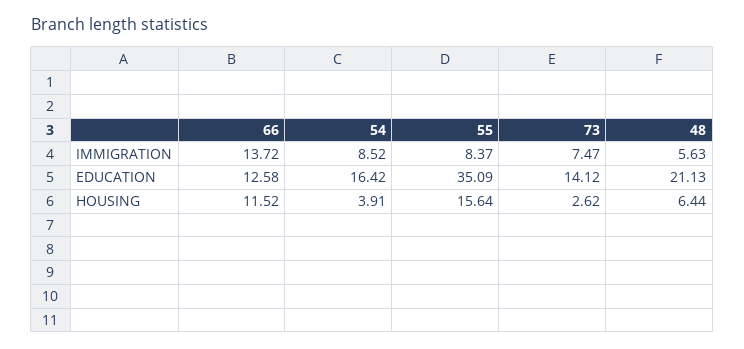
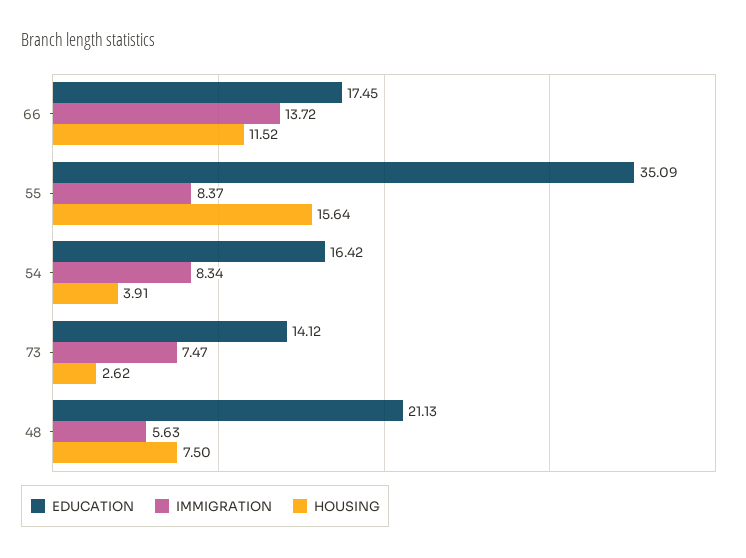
IMMIGRATION, 54: 8.52 -> 8.34
EDUCATION, 66: 12.58 -> 17.45
HOUSING, 48: 6.44 -> 7.5

